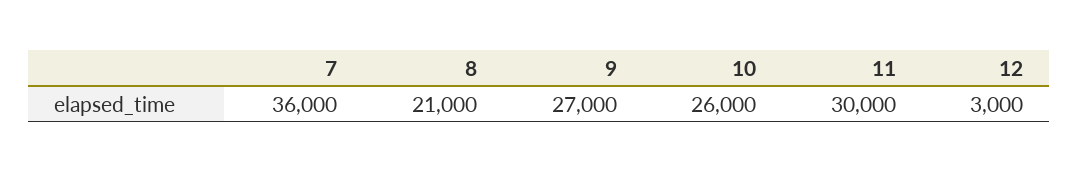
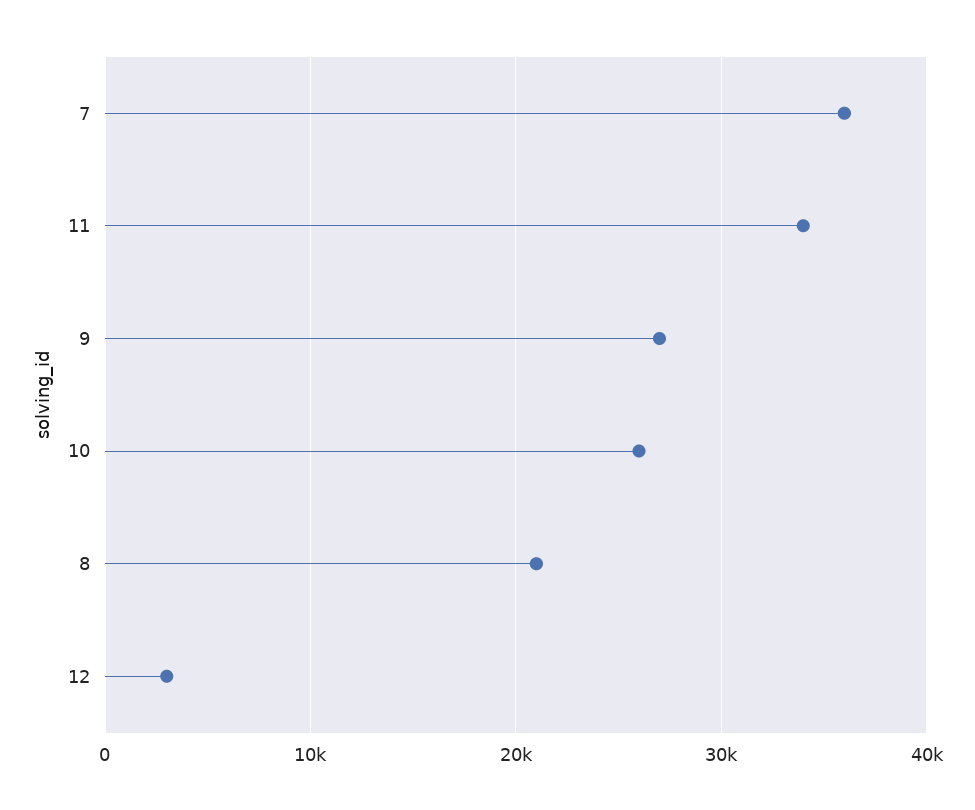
11: 30000 -> 34000

